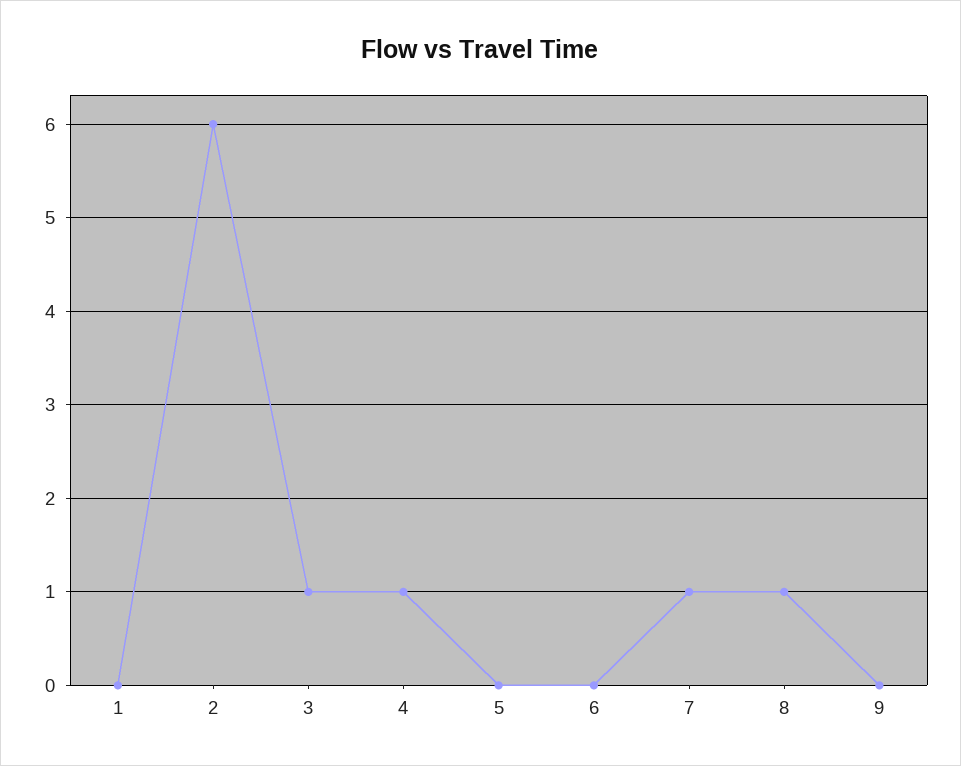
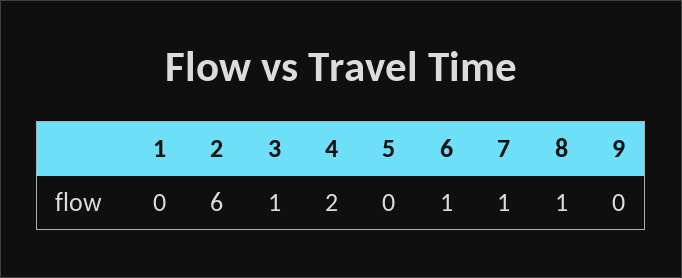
4: 1 -> 2
6: 0 -> 1

